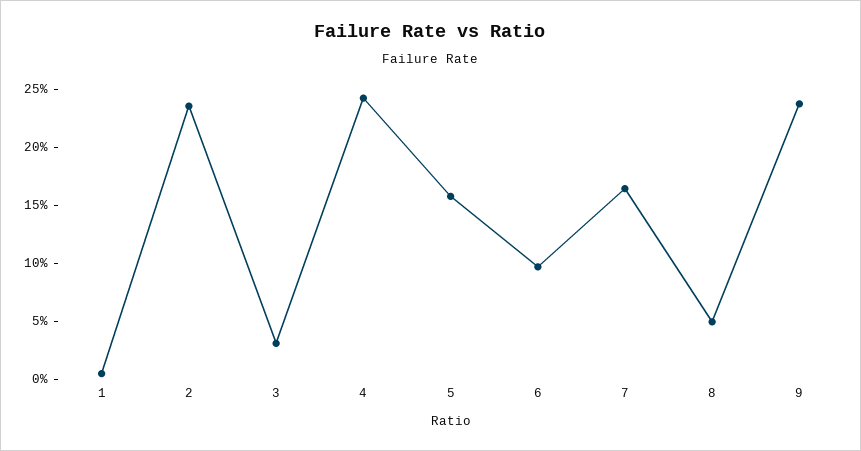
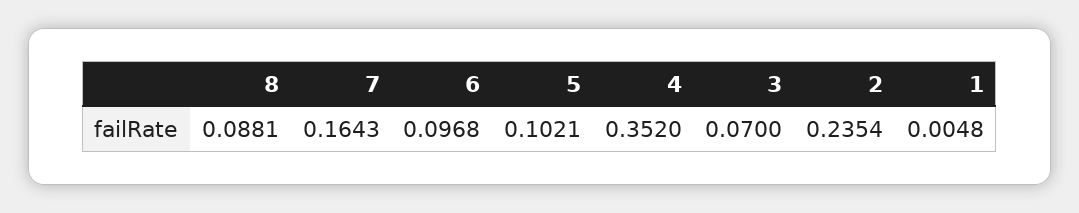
3: 0.03 -> 0.07
4: 0.24 -> 0.352
5: 0.16 -> 0.1021
8: 0.05 -> 0.0881
9: 0.24 -> none

